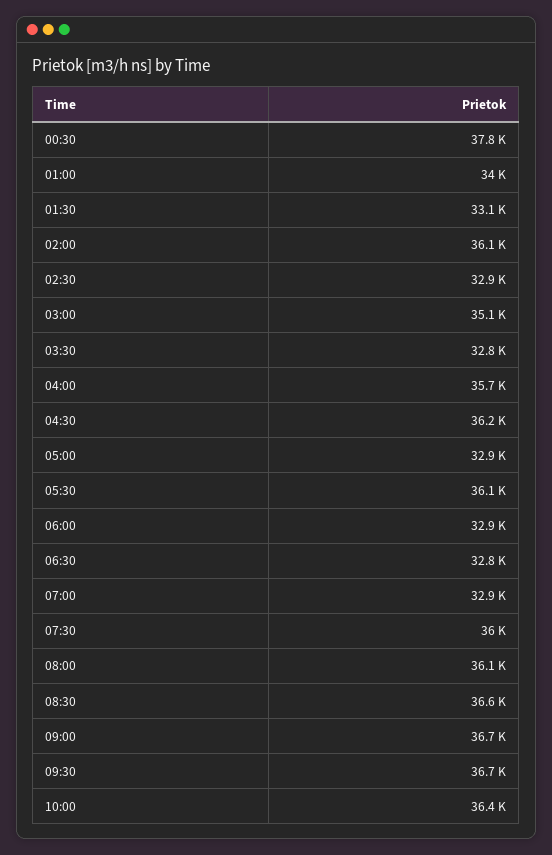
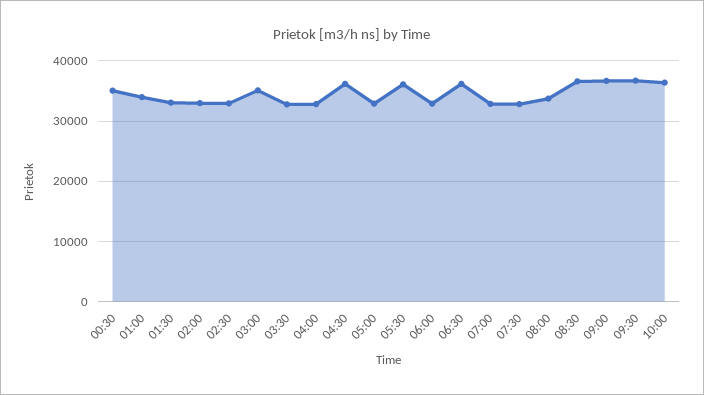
00:30: 37800 -> 35000
02:00: 36100 -> 33000
04:00: 35700 -> 33000
06:30: 32800 -> 36000
07:30: 36000 -> 33000
08:00: 36100 -> 34000

